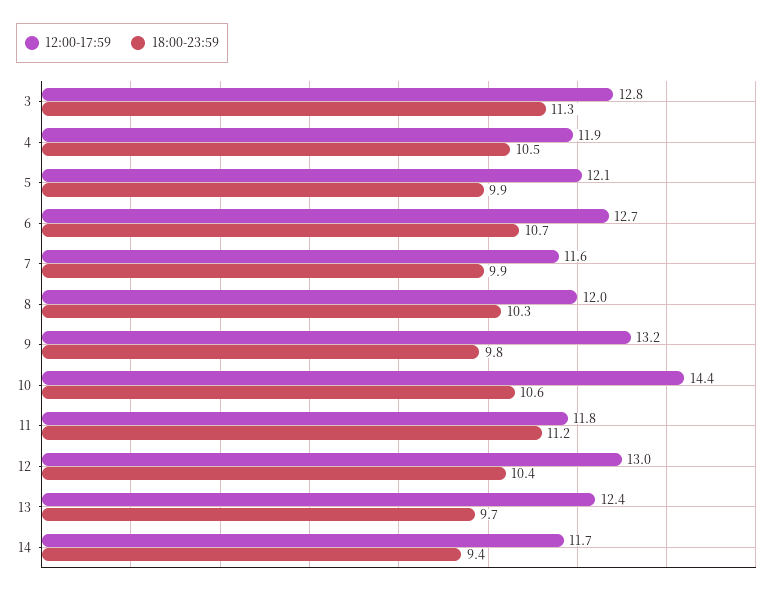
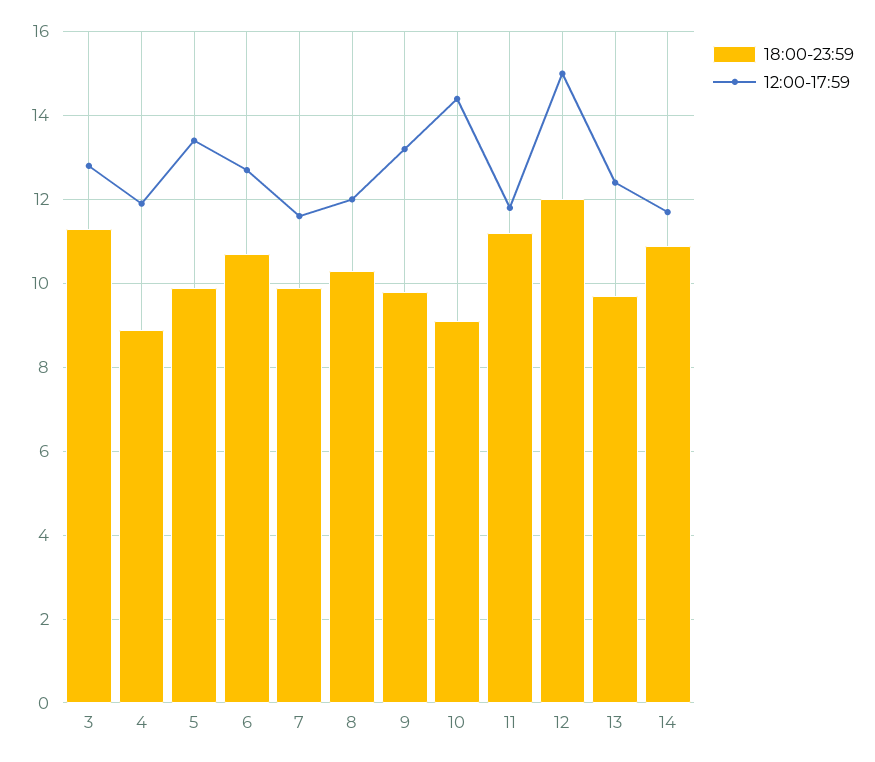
18:00-23:59, 4: 10.5 -> 9
12:00-17:59, 5: 12.1 -> 13.5
18:00-23:59, 10: 10.6 -> 9
12:00-17:59, 12: 13 -> 15
18:00-23:59, 12: 10.4 -> 12
18:00-23:59, 14: 9.4 -> 11

